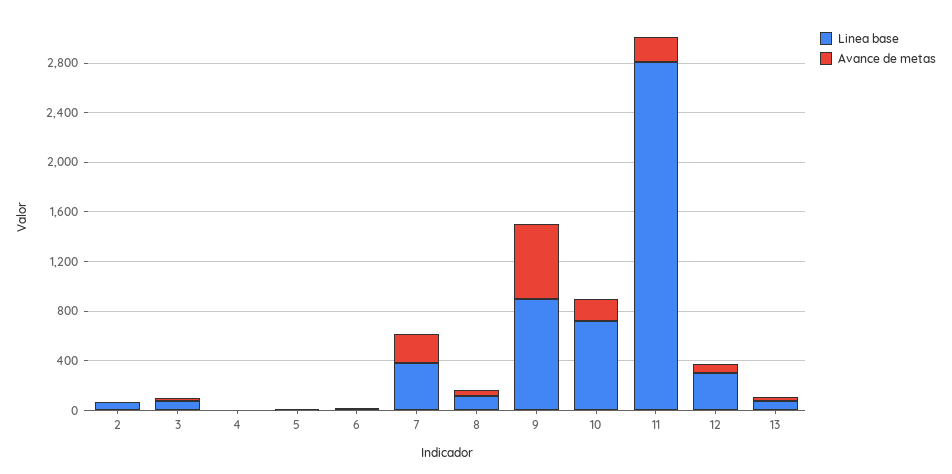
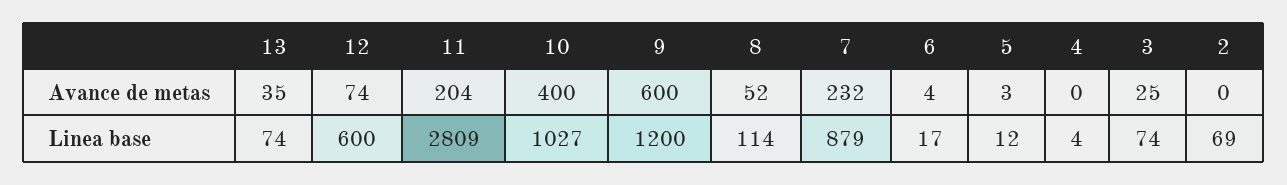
Linea base, 7: 400 -> 879
Linea base, 9: 900 -> 1200
Linea base, 10: 700 -> 1027
Avance de metas, 10: 200 -> 400
Linea base, 12: 300 -> 600

